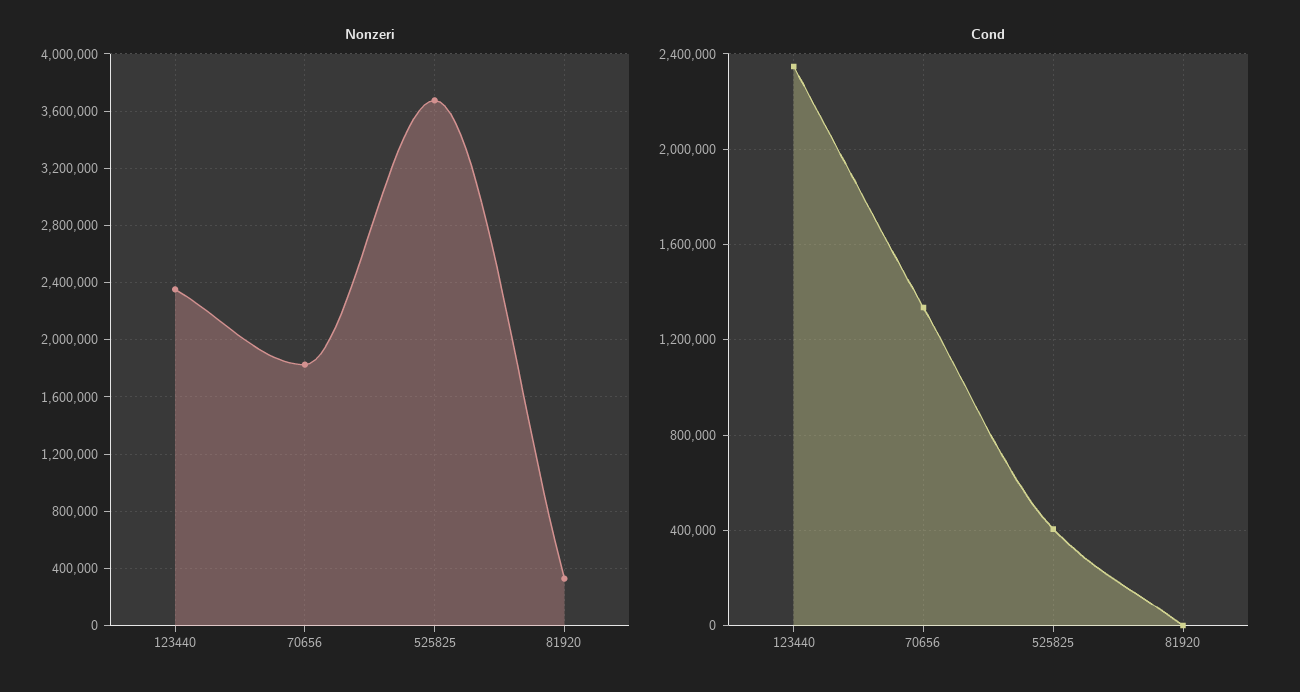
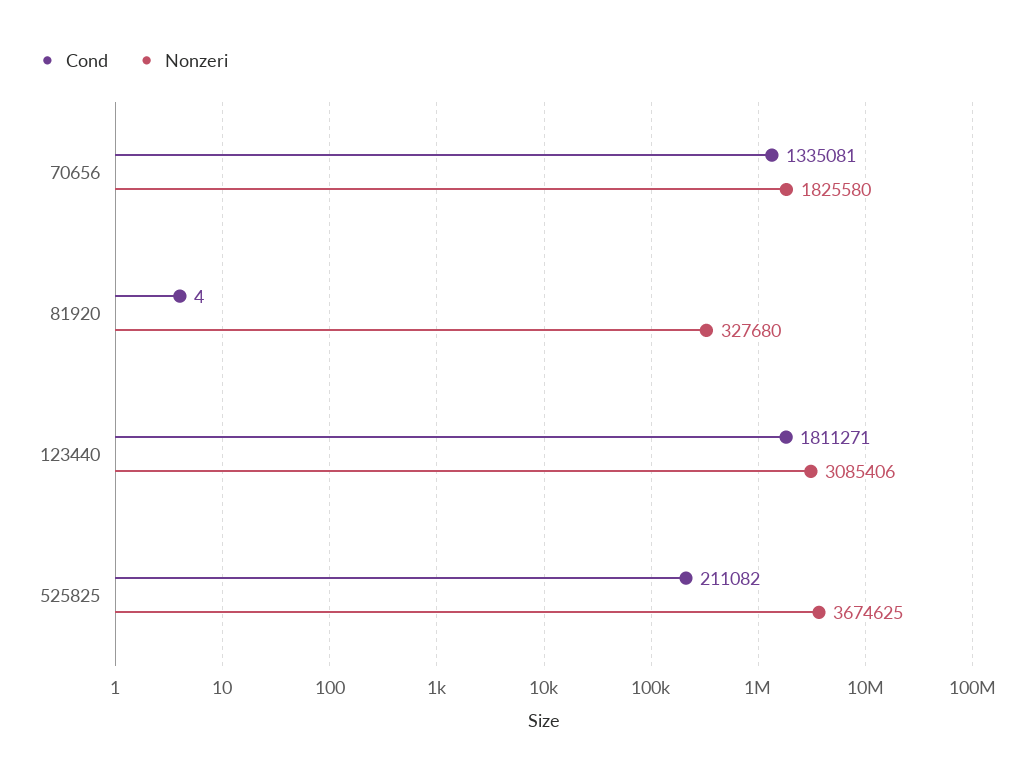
Nonzeri, 123440: 2350000 -> 3085406
Cond, 123440: 2350000 -> 1811271
Cond, 525825: 400000 -> 211082

